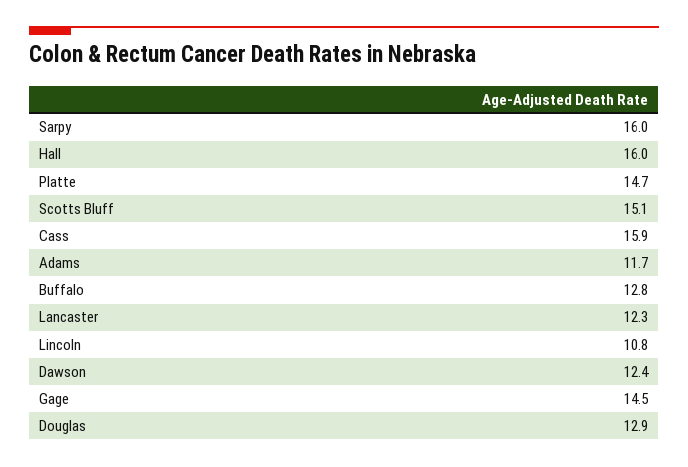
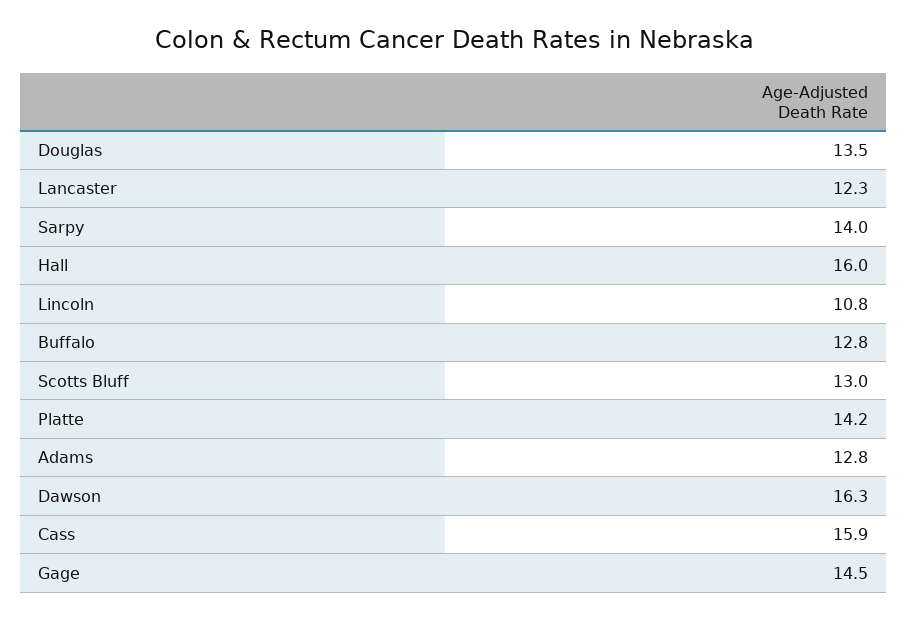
Sarpy: 16 -> 14
Platte: 14.7 -> 14.2
Scotts Bluff: 15.1 -> 13
Adams: 11.7 -> 12.8
Dawson: 12.4 -> 16.3
Douglas: 12.9 -> 13.5

